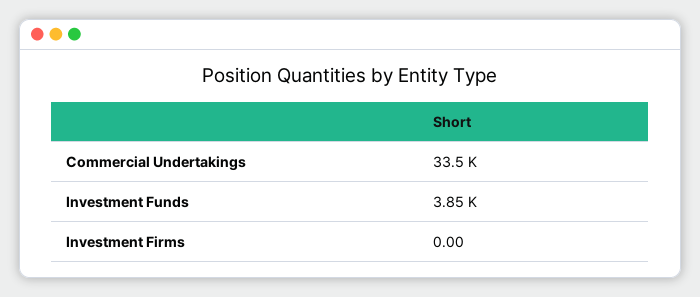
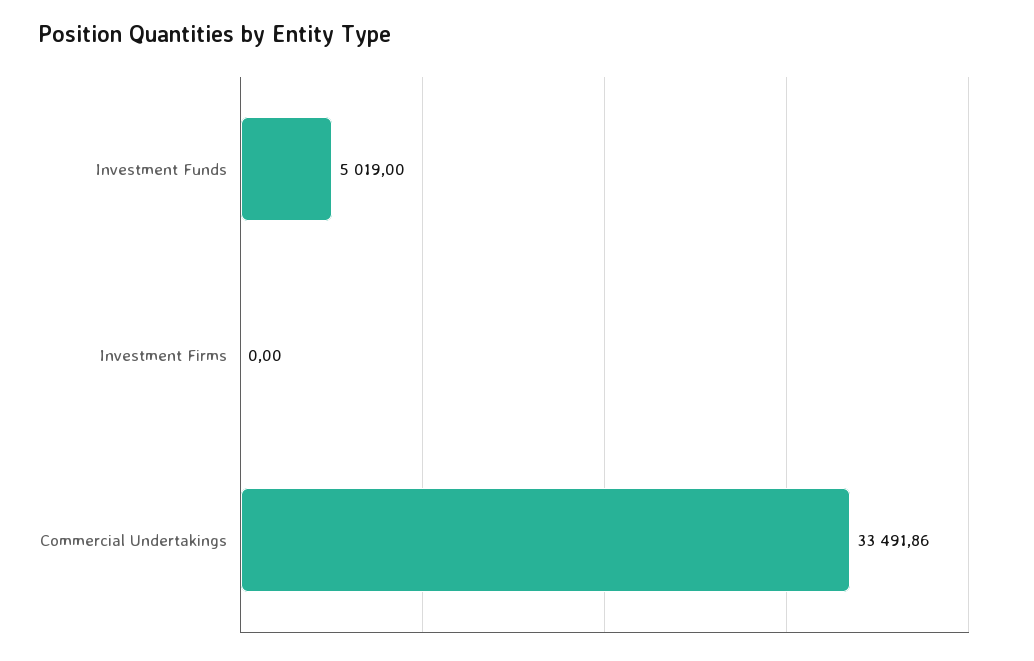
Investment Funds: 3850 -> 5019

